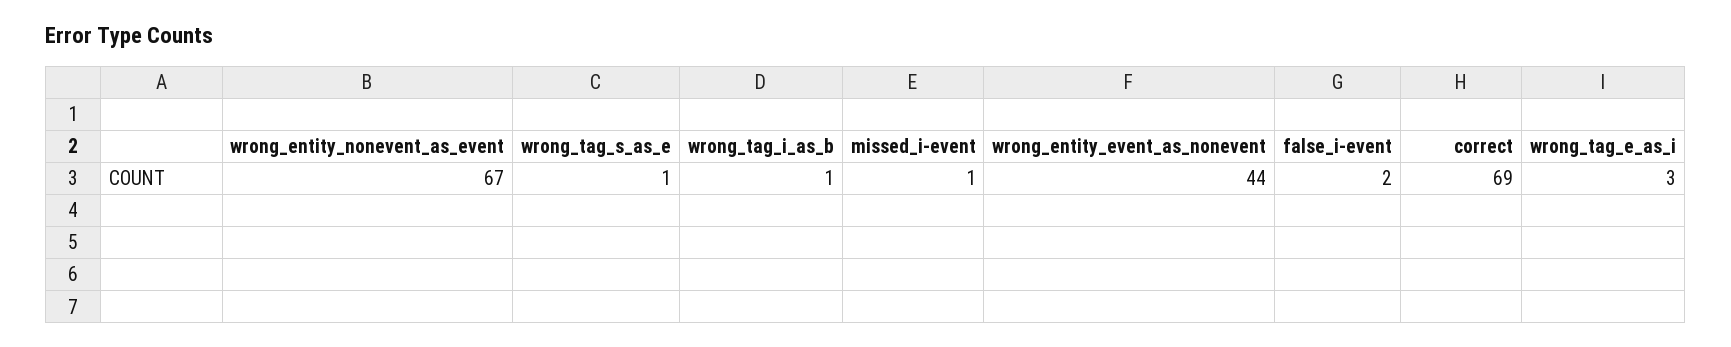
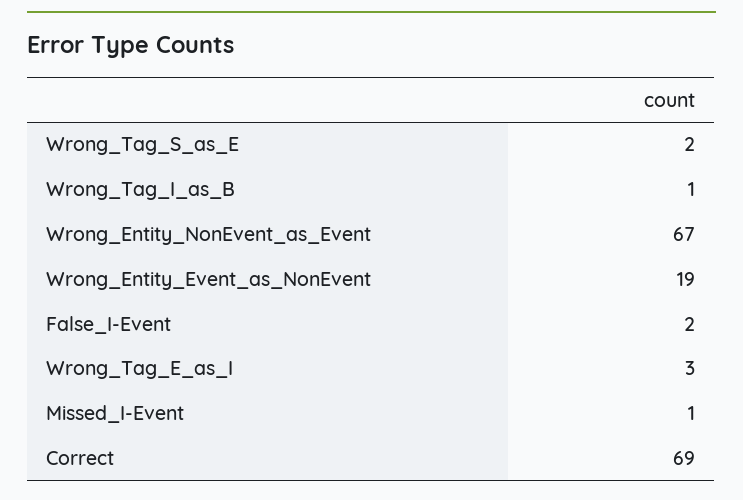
wrong_tag_s_as_e: 1 -> 2
wrong_entity_event_as_nonevent: 44 -> 19

